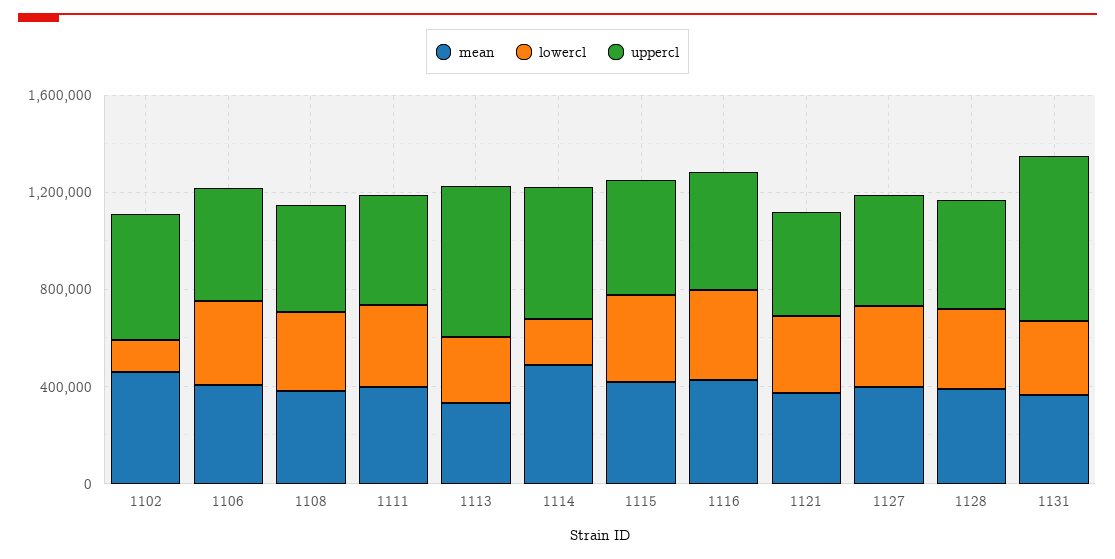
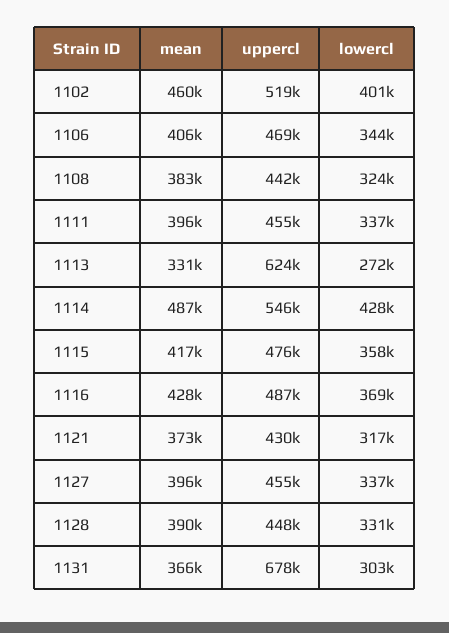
lowercl, 1102: 100000 -> 401000
lowercl, 1114: 200000 -> 428000

